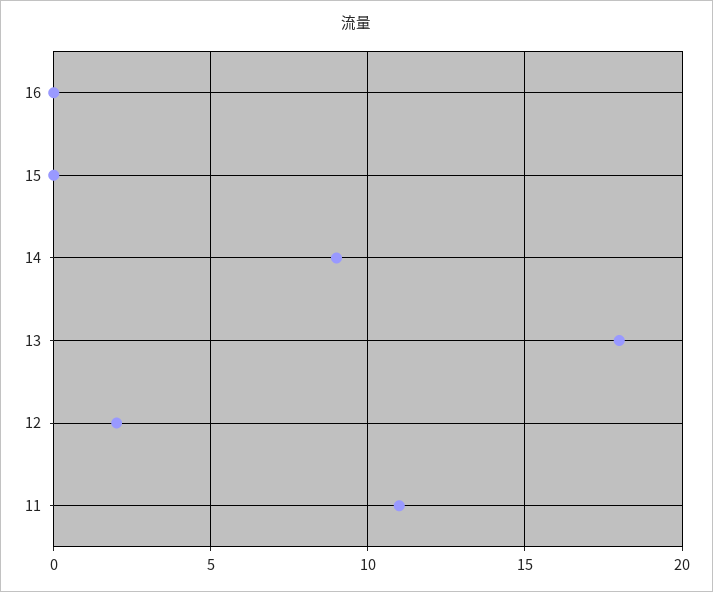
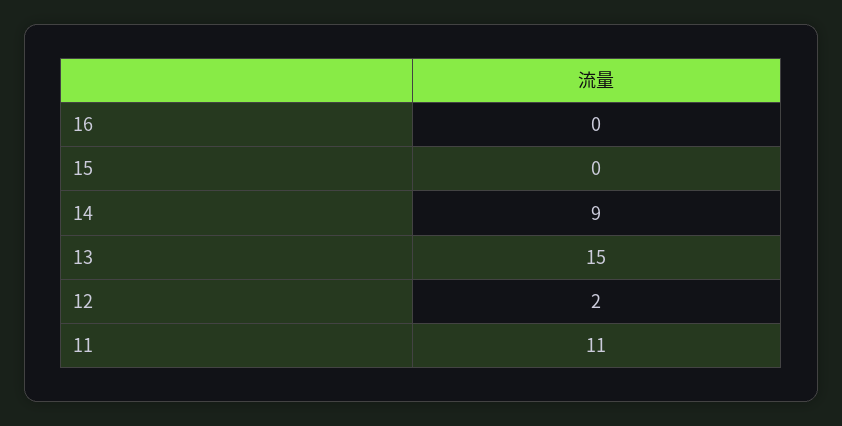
13: 18 -> 15

